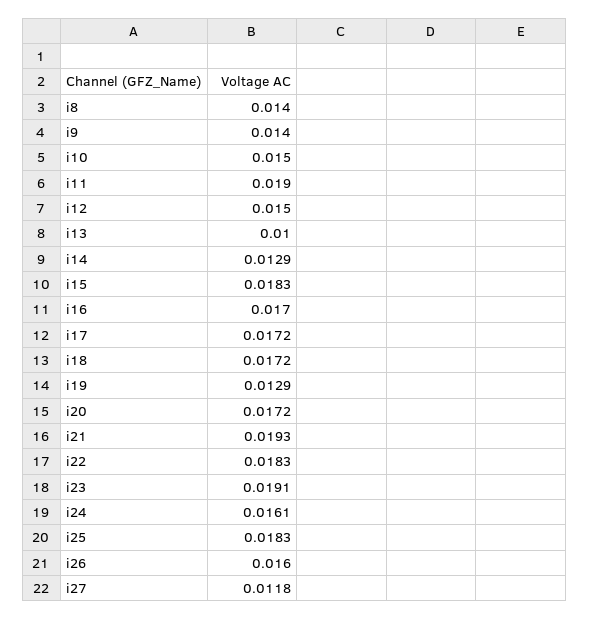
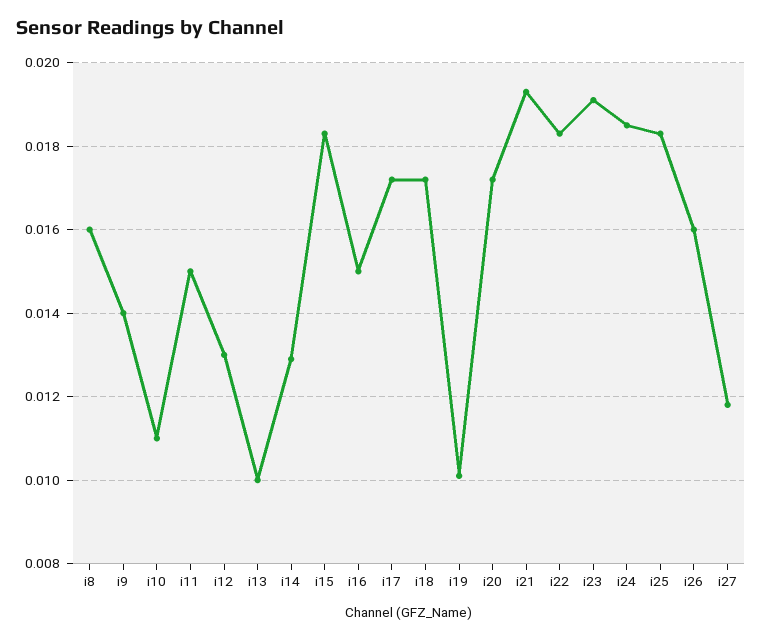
i8: 0.014 -> 0.016
i10: 0.015 -> 0.011
i11: 0.019 -> 0.015
i12: 0.015 -> 0.013
i16: 0.017 -> 0.015
i19: 0.0129 -> 0.01
i24: 0.0161 -> 0.0185

